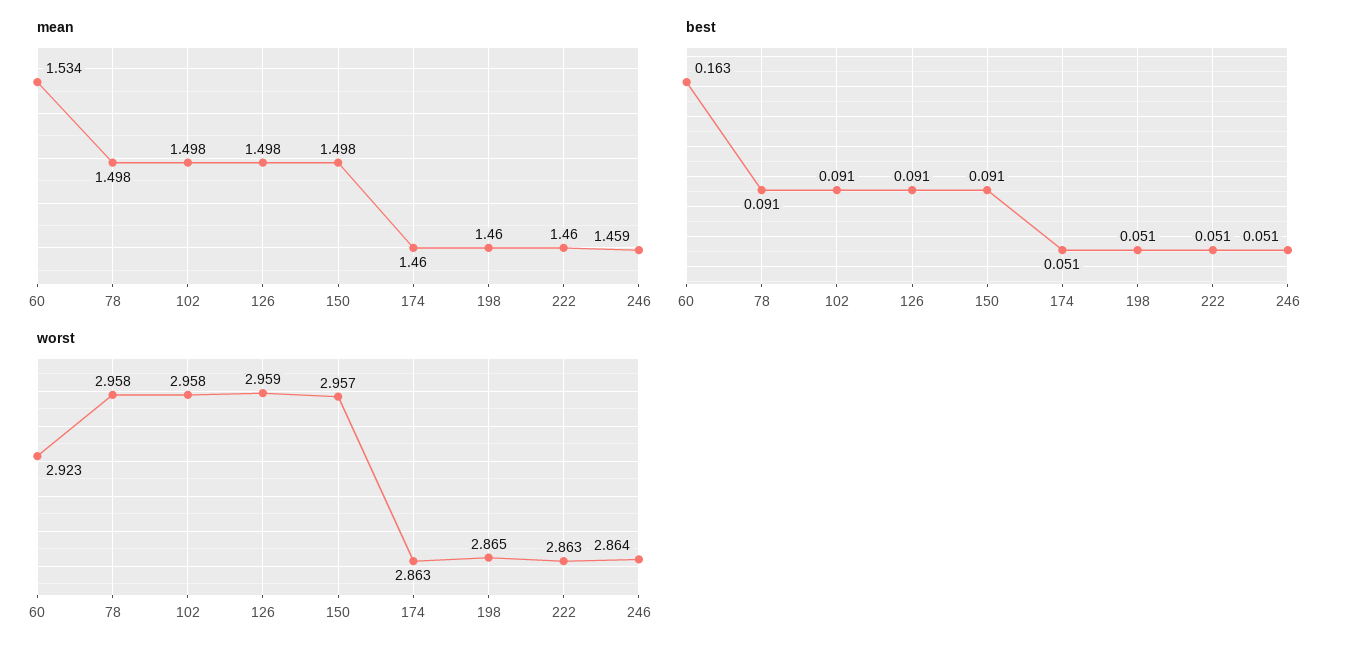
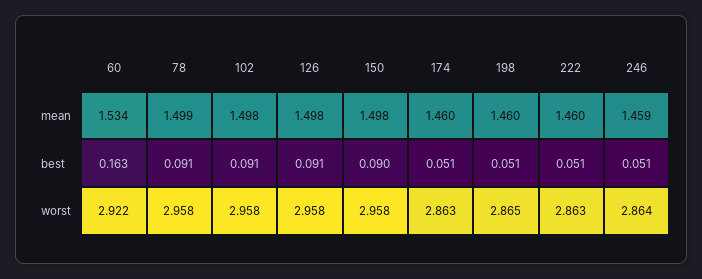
mean, 78: 1.498 -> 1.499
best, 150: 0.091 -> 0.09
worst, 60: 2.923 -> 2.922
worst, 126: 2.959 -> 2.958
worst, 150: 2.957 -> 2.958

